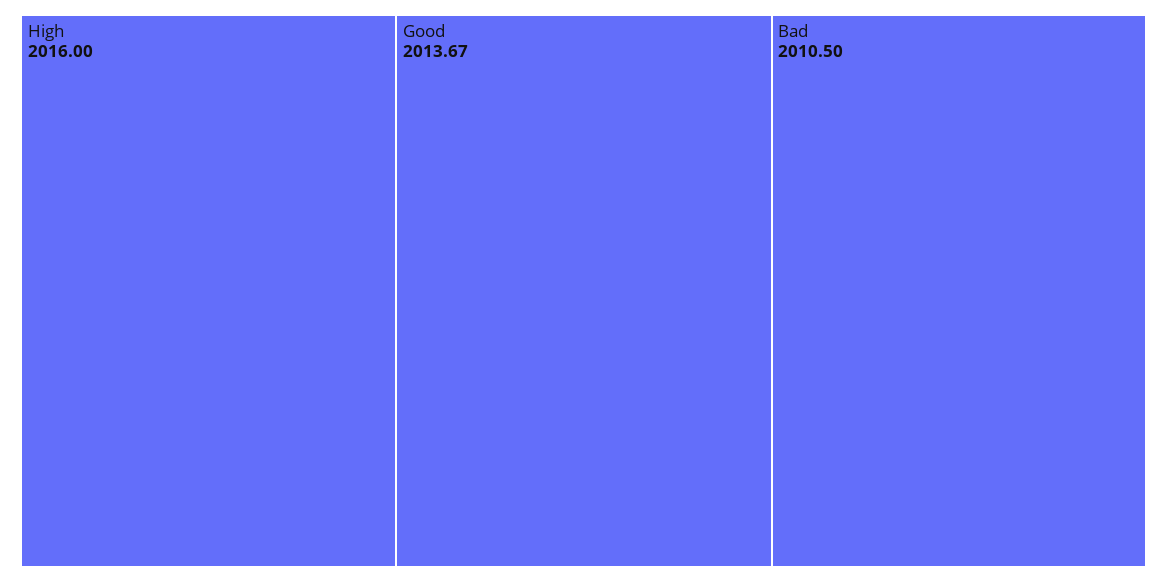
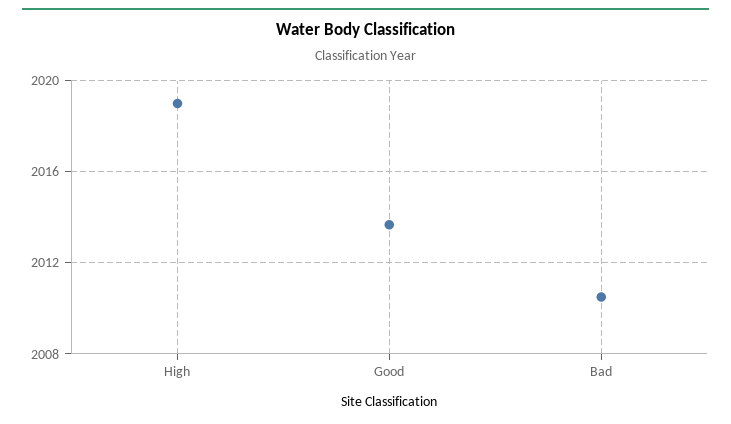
High: 2016 -> 2019

